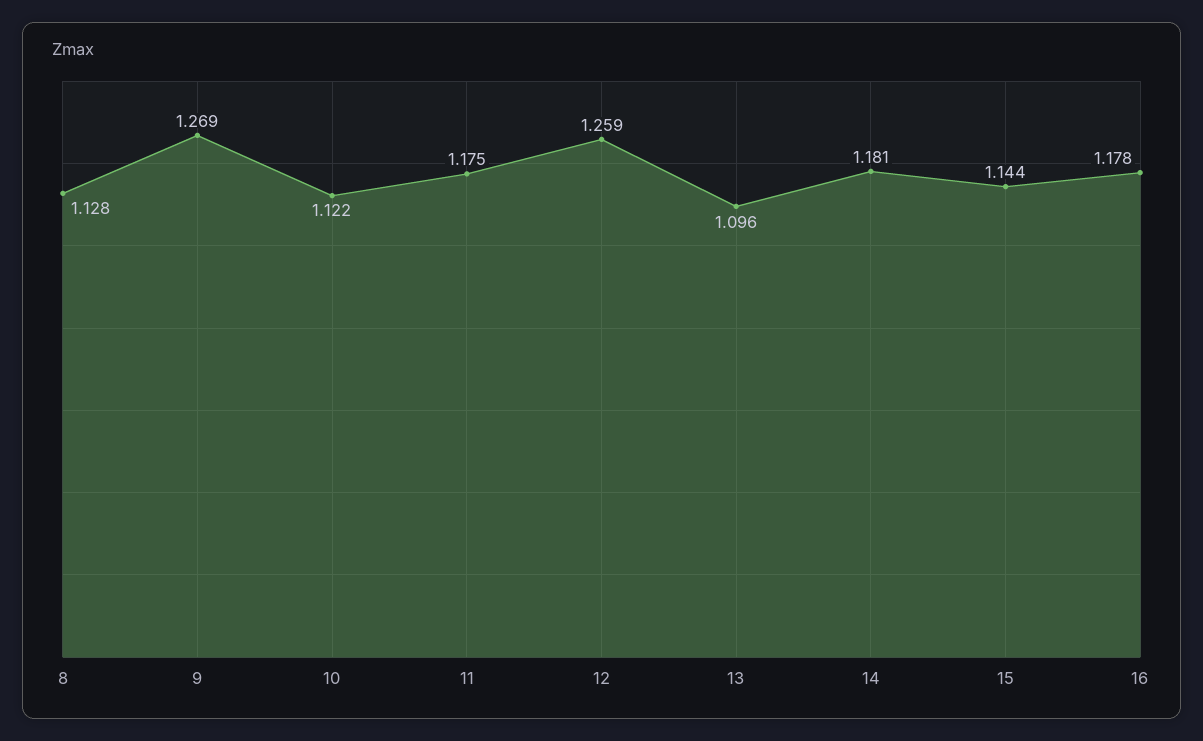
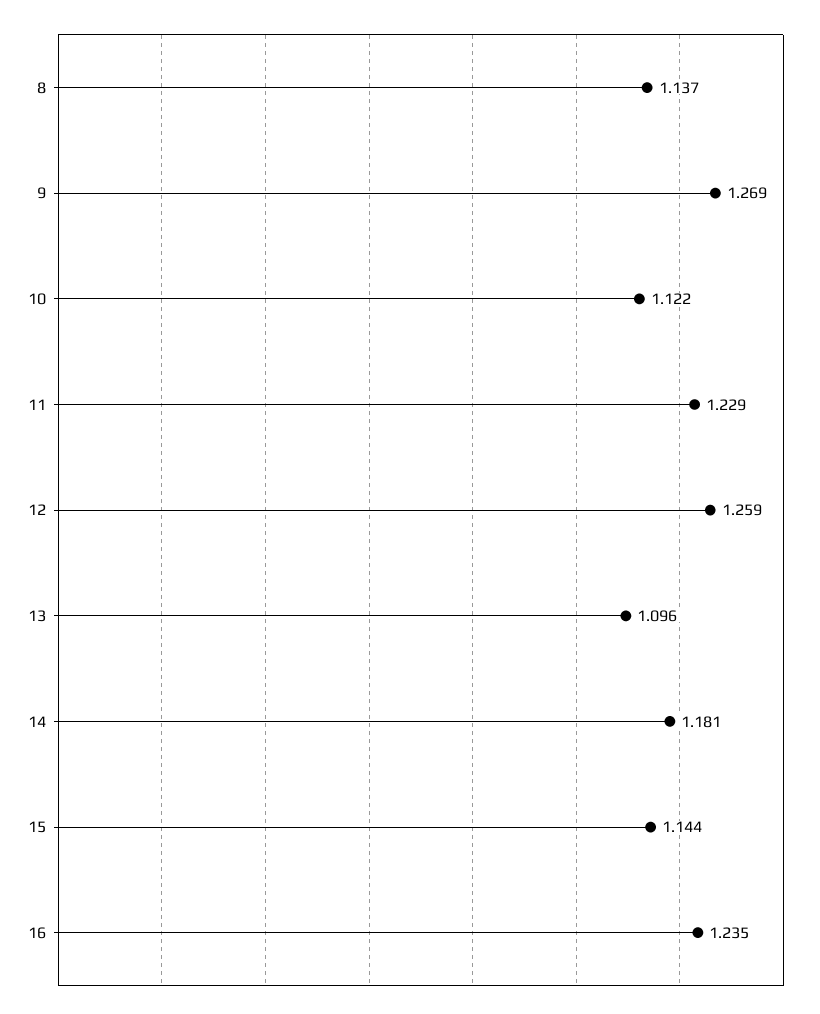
8: 1.128 -> 1.137
11: 1.175 -> 1.229
16: 1.178 -> 1.235

